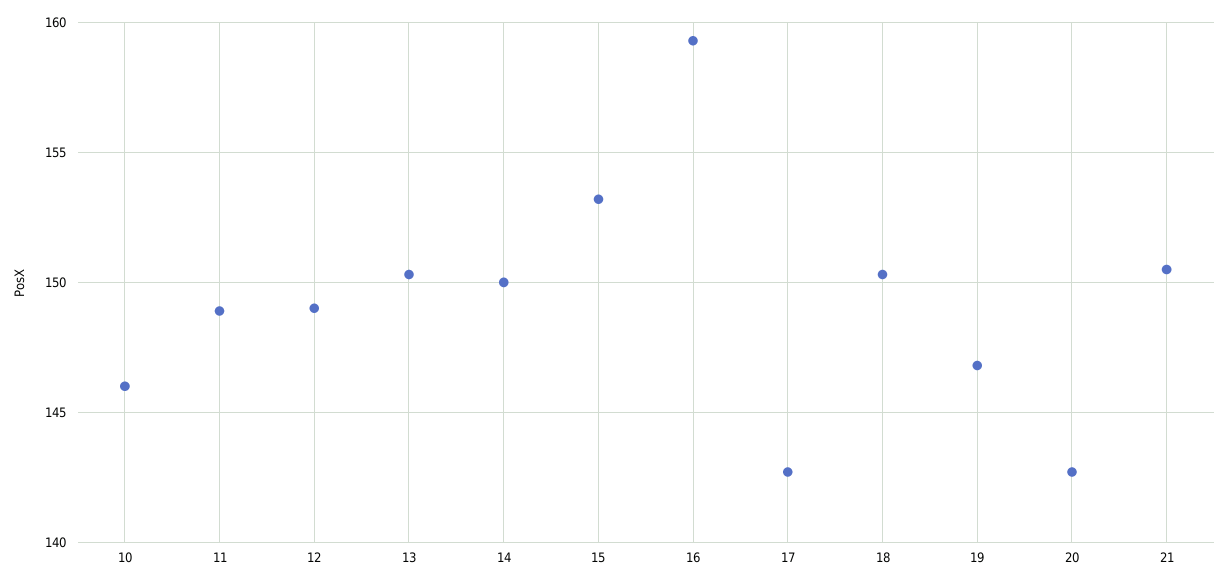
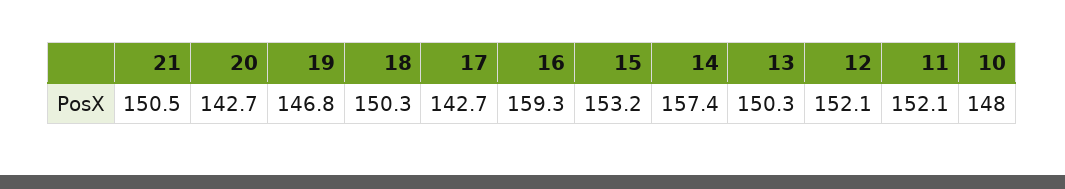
10: 146 -> 148
11: 149 -> 152.1
12: 149 -> 152.1
14: 150 -> 157.4

